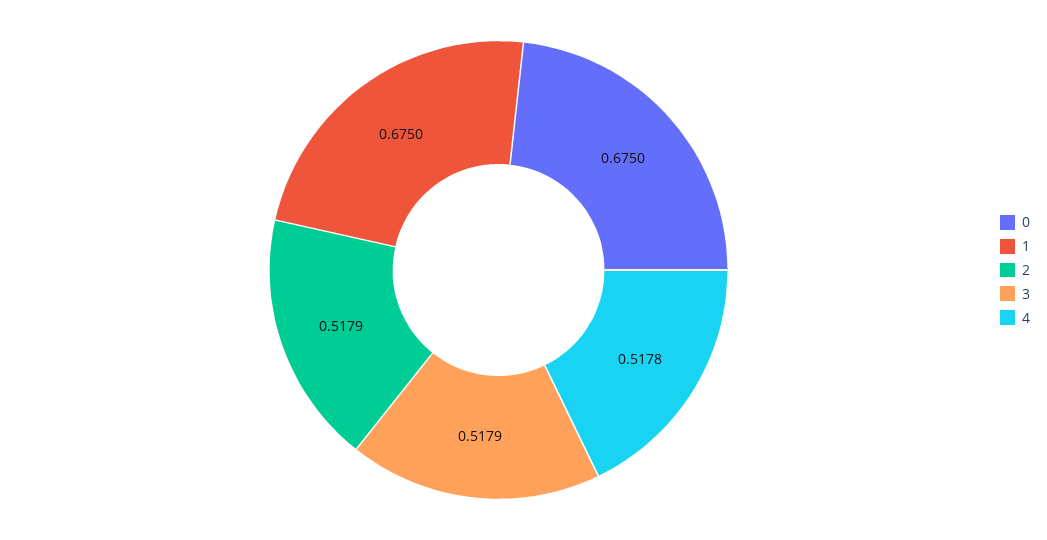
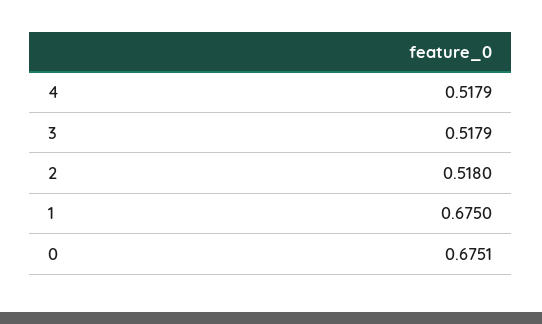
0: 0.675 -> 0.6751
2: 0.5179 -> 0.518
4: 0.5178 -> 0.5179

